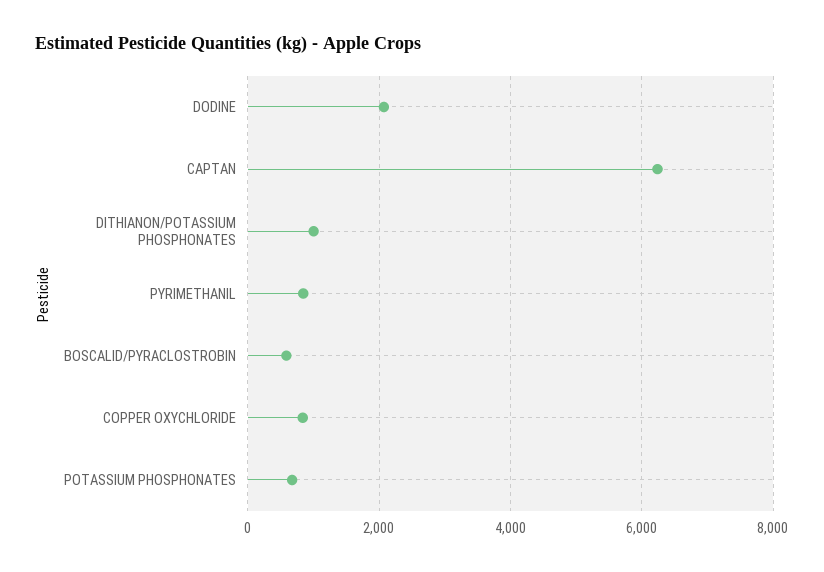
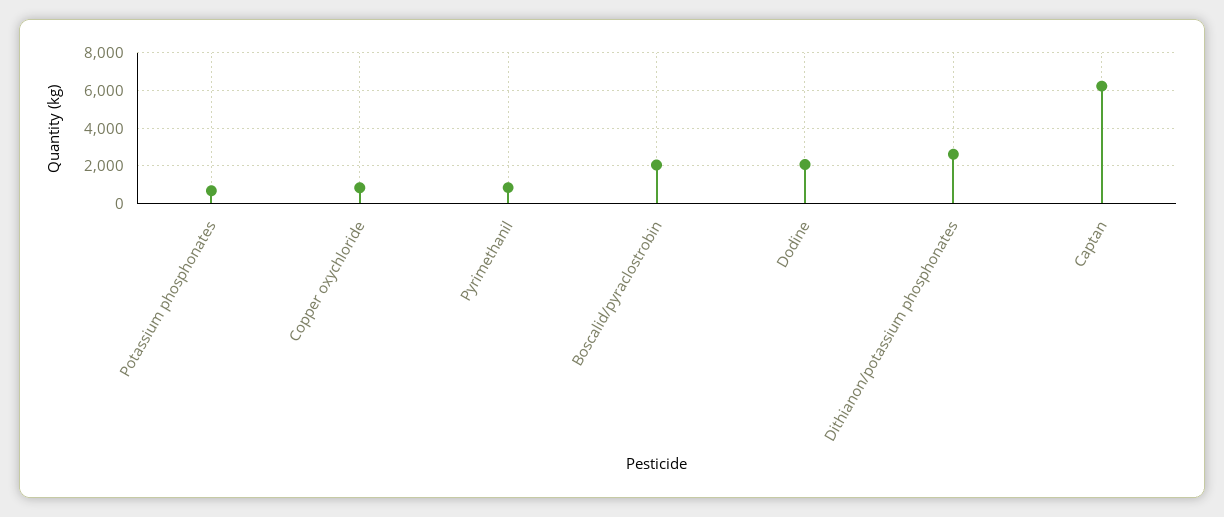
DITHIANON/POTASSIUM PHOSPHONATES: 1000 -> 2500
BOSCALID/PYRACLOSTROBIN: 600 -> 2000

